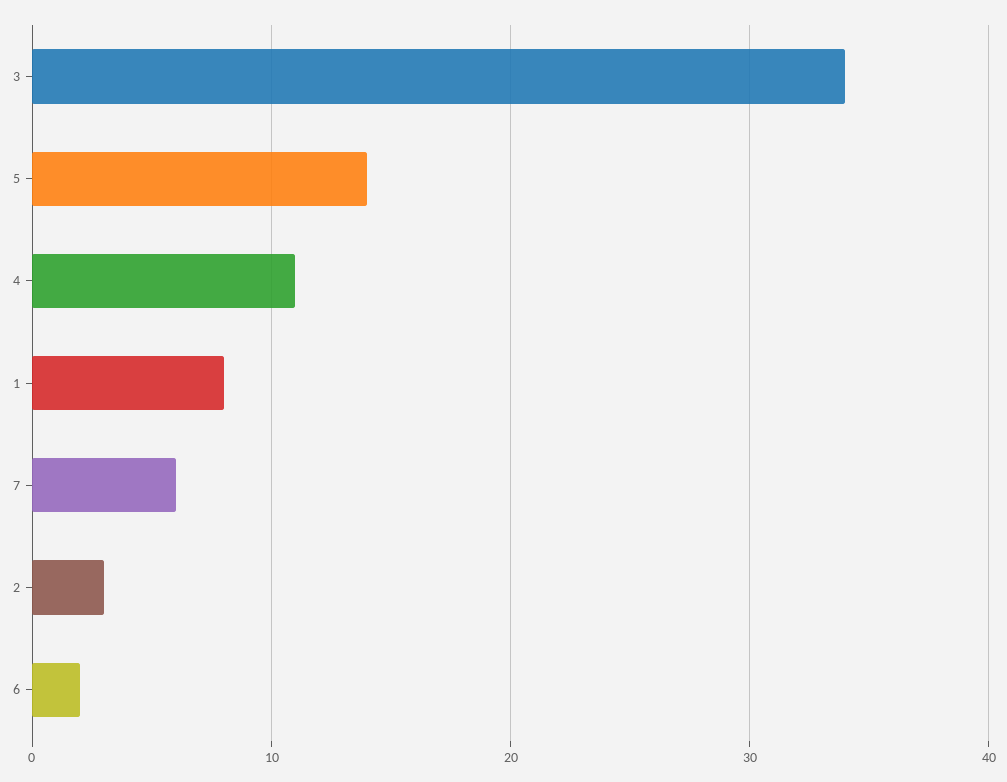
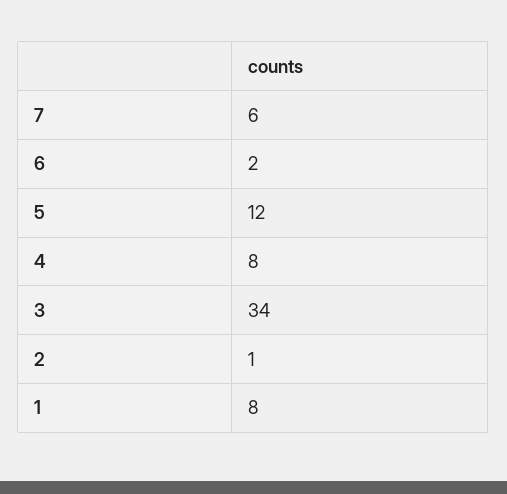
5: 14 -> 12
4: 11 -> 8
2: 3 -> 1

